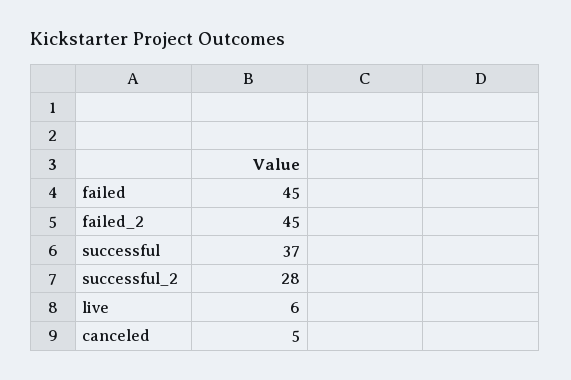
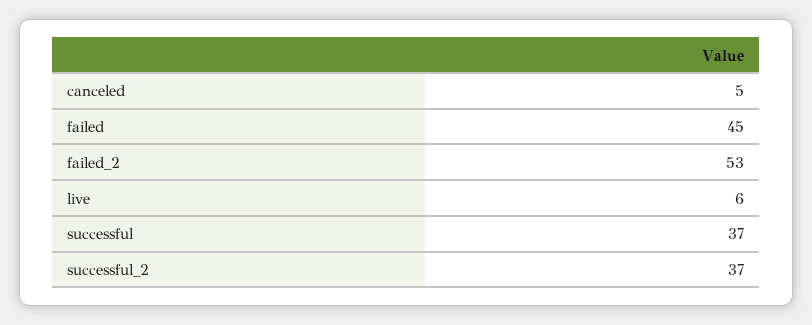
failed_2: 45 -> 53
successful_2: 28 -> 37

